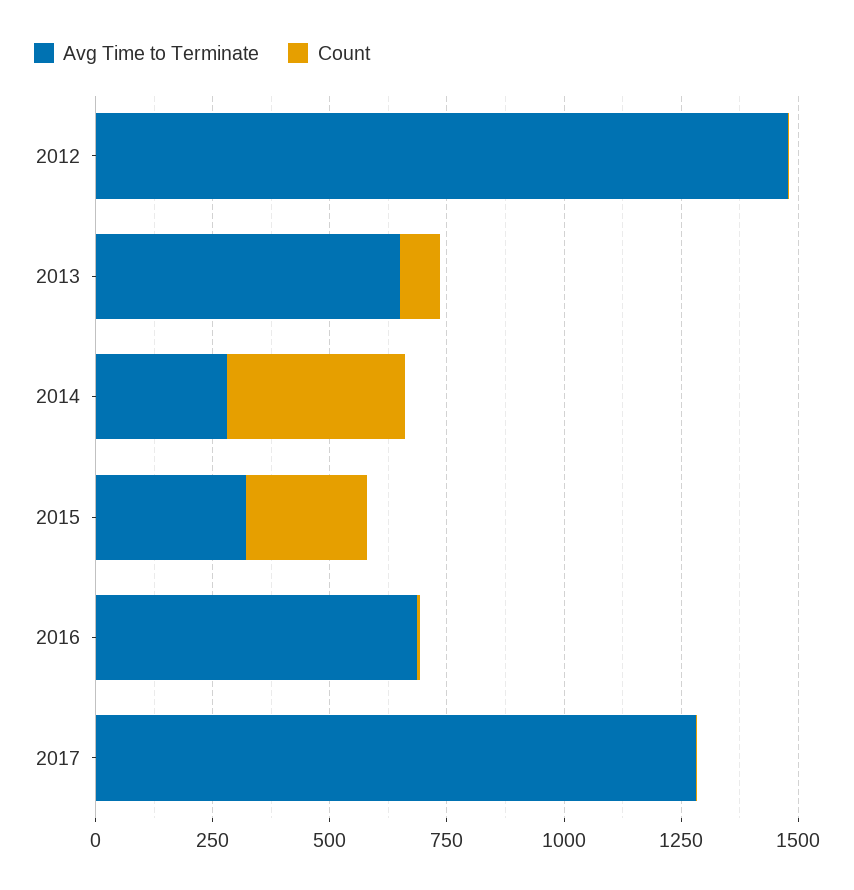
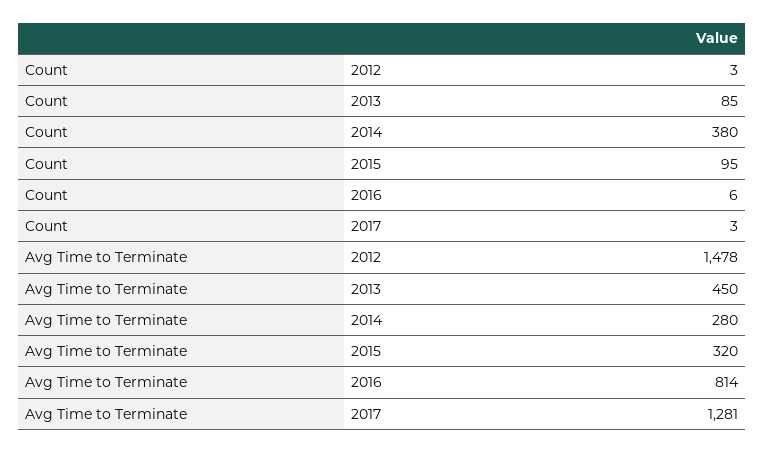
Avg Time to Terminate, 2013: 650 -> 450
Count, 2015: 250 -> 95
Avg Time to Terminate, 2016: 700 -> 814

